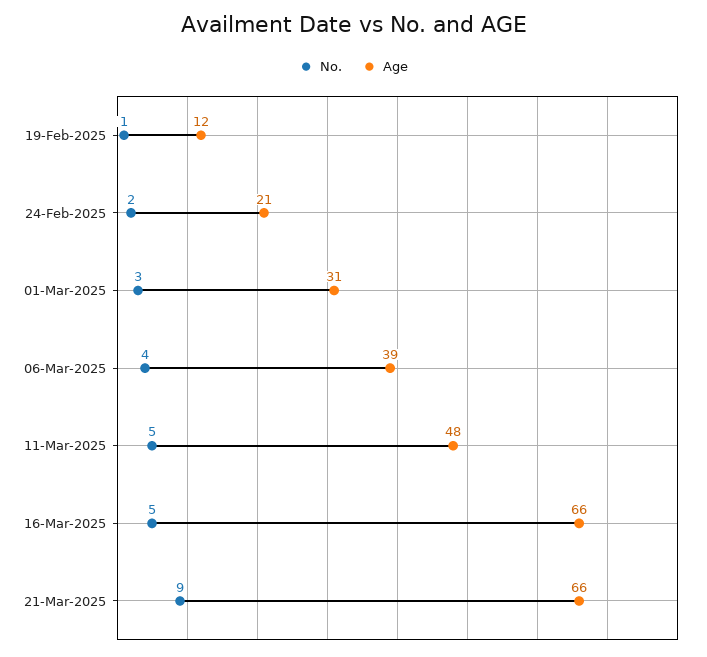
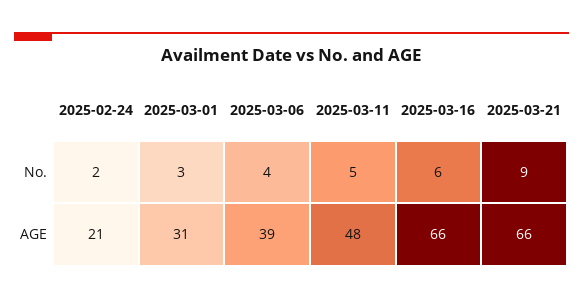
No., 19-Feb-2025: 1 -> none
Age, 19-Feb-2025: 12 -> none
No., 16-Mar-2025: 5 -> 6

